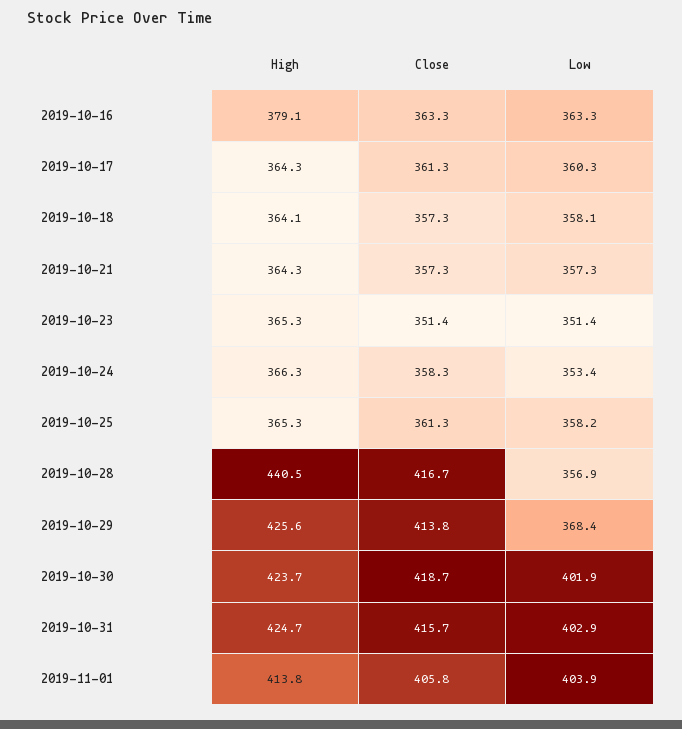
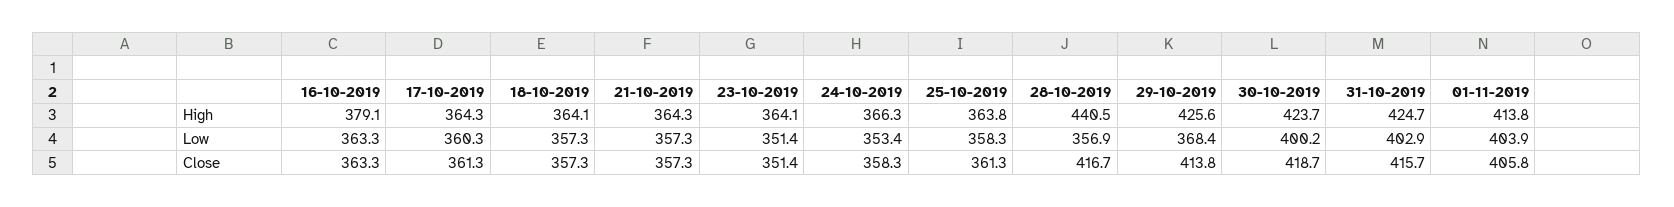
Low, 2019-10-18: 358.1 -> 357.3
High, 2019-10-23: 365.3 -> 364.1
High, 2019-10-25: 365.3 -> 363.8
Low, 2019-10-25: 358.2 -> 358.3
Low, 2019-10-30: 401.9 -> 400.2

